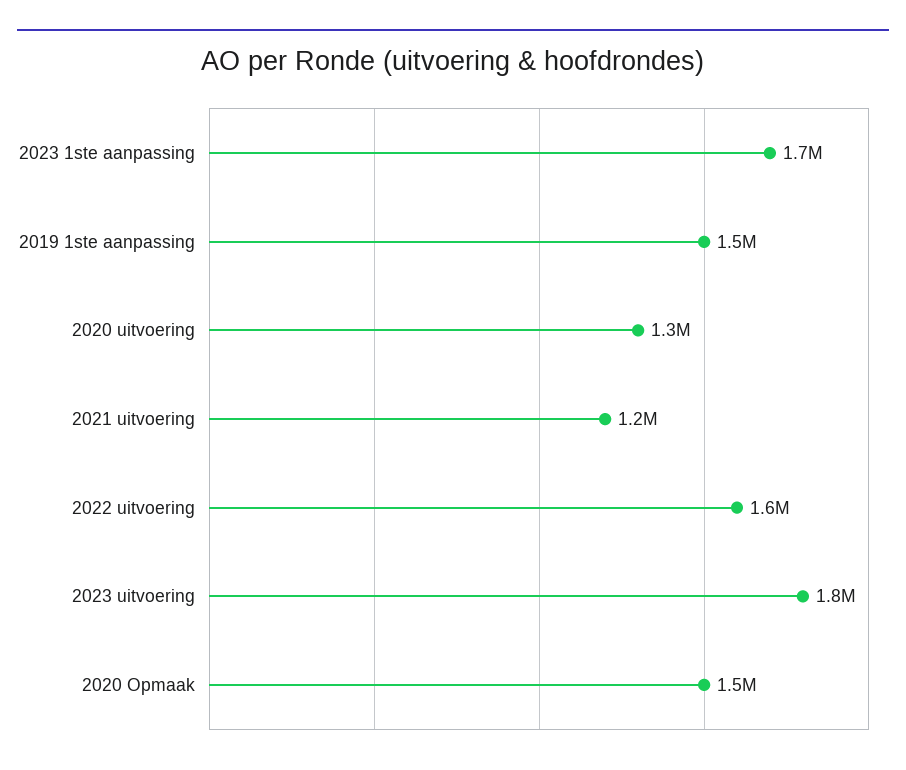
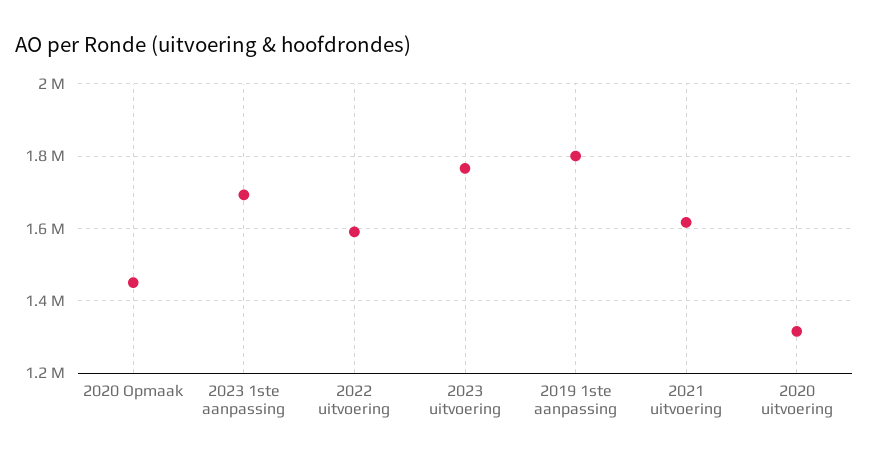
2019 1ste aanpassing: 1500000 -> 1800000
2021 uitvoering: 1200000 -> 1620000

